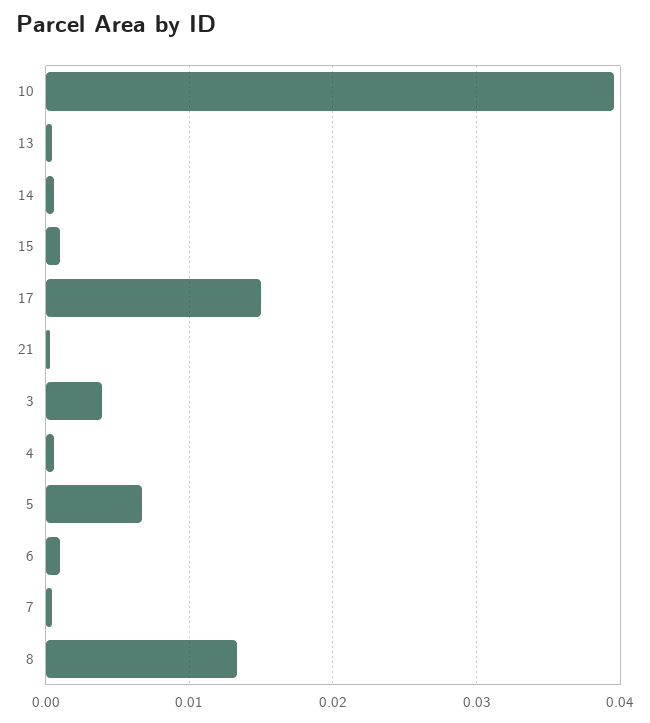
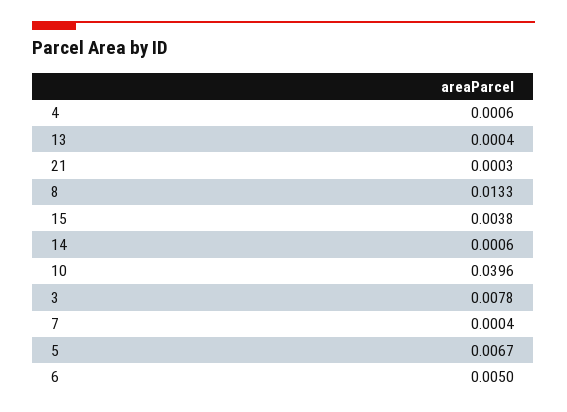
15: 0.001 -> 0.0038
17: 0.015 -> none
3: 0.004 -> 0.0078
6: 0.001 -> 0.005

